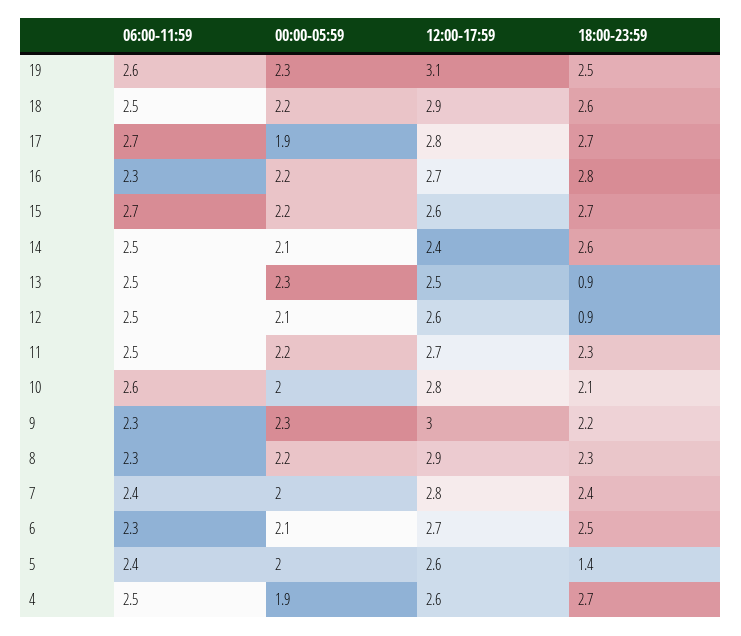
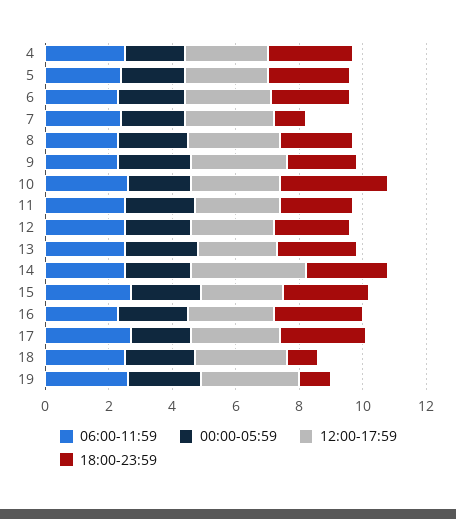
18:00-23:59, 19: 2.5 -> 1
18:00-23:59, 18: 2.6 -> 1
12:00-17:59, 14: 2.4 -> 3.5
18:00-23:59, 13: 0.9 -> 2.5
18:00-23:59, 12: 0.9 -> 2.5
18:00-23:59, 10: 2.1 -> 3.5
18:00-23:59, 7: 2.4 -> 1
18:00-23:59, 5: 1.4 -> 2.5

